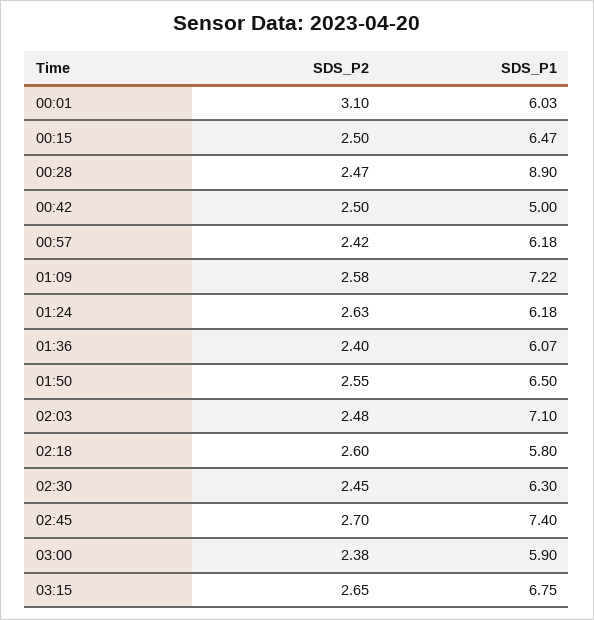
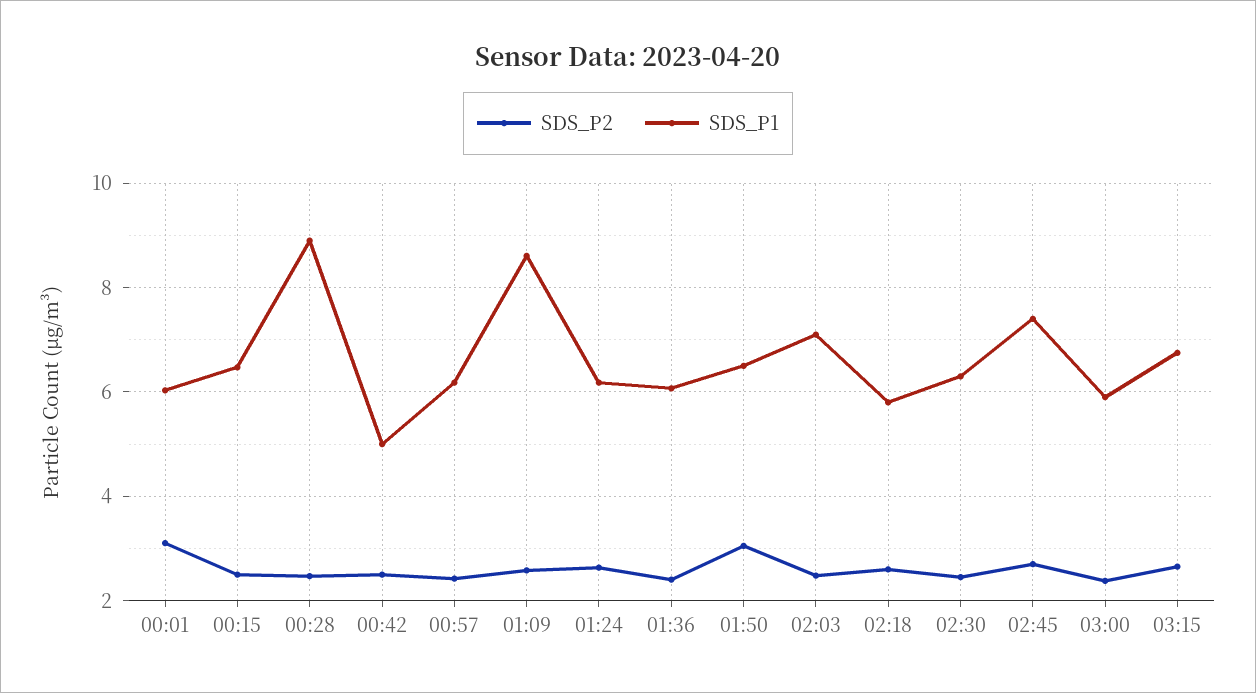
SDS_P1, 01:09: 7.22 -> 8.6
SDS_P2, 01:50: 2.55 -> 3

